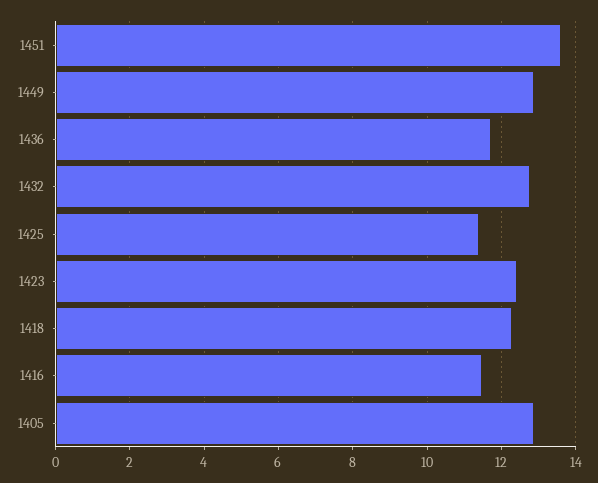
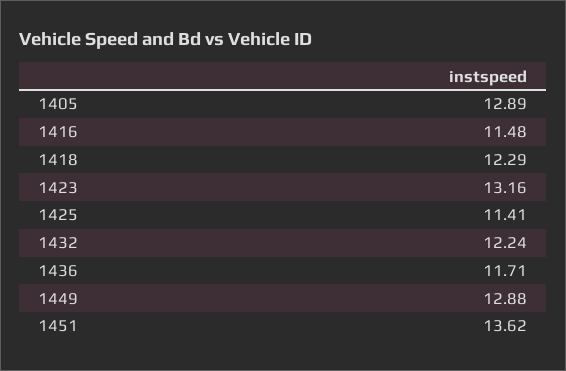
1432: 12.8 -> 12.24
1423: 12.4 -> 13.16

